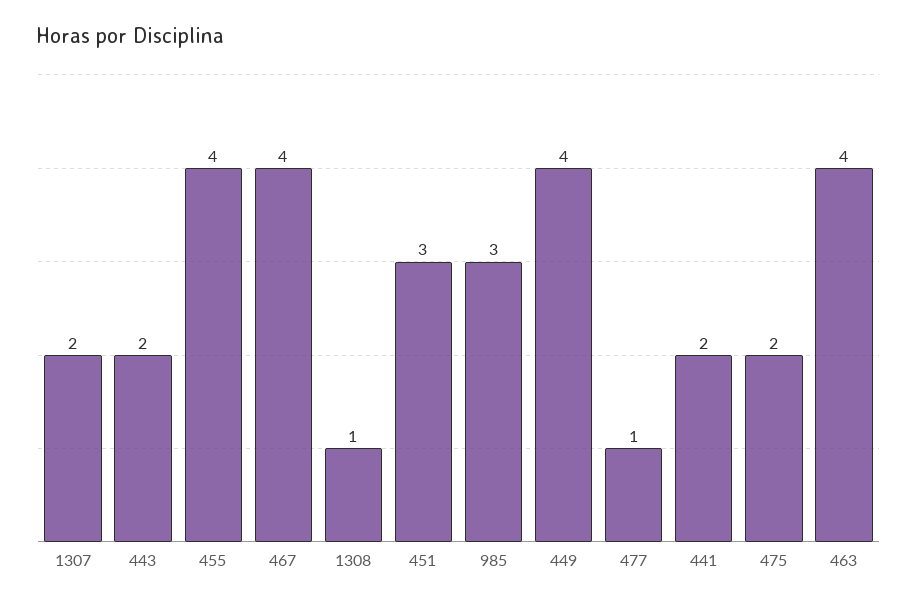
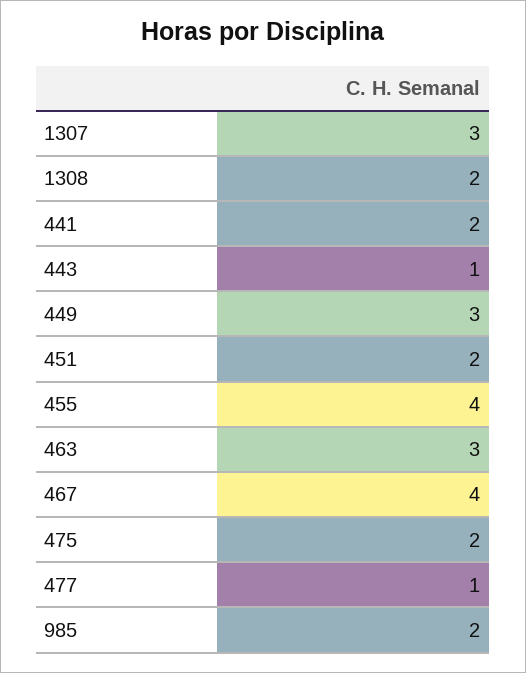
1307: 2 -> 3
443: 2 -> 1
1308: 1 -> 2
451: 3 -> 2
985: 3 -> 2
449: 4 -> 3
463: 4 -> 3

